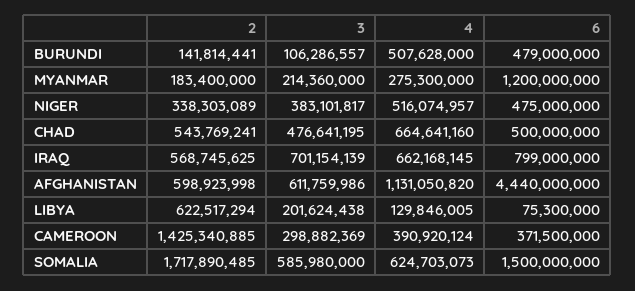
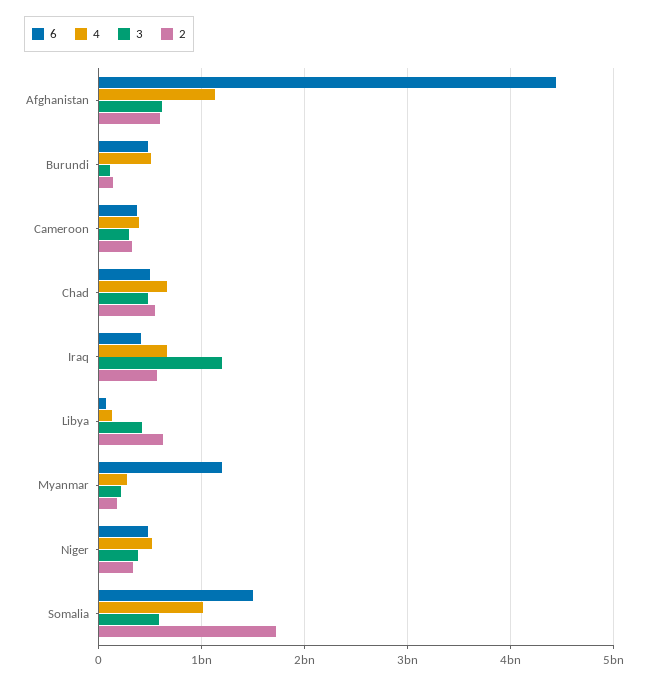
3, IRAQ: 701154139 -> 1200000000
6, IRAQ: 799000000 -> 400000000
3, LIBYA: 201624438 -> 400000000
2, CAMEROON: 1425340885 -> 300000000
4, SOMALIA: 624703073 -> 1000000000

